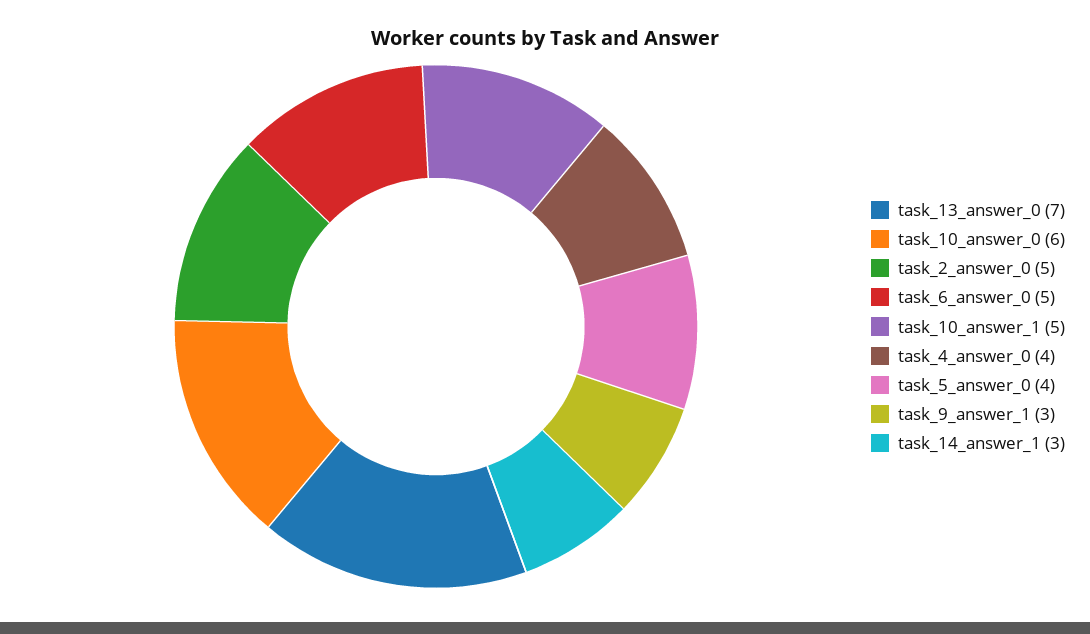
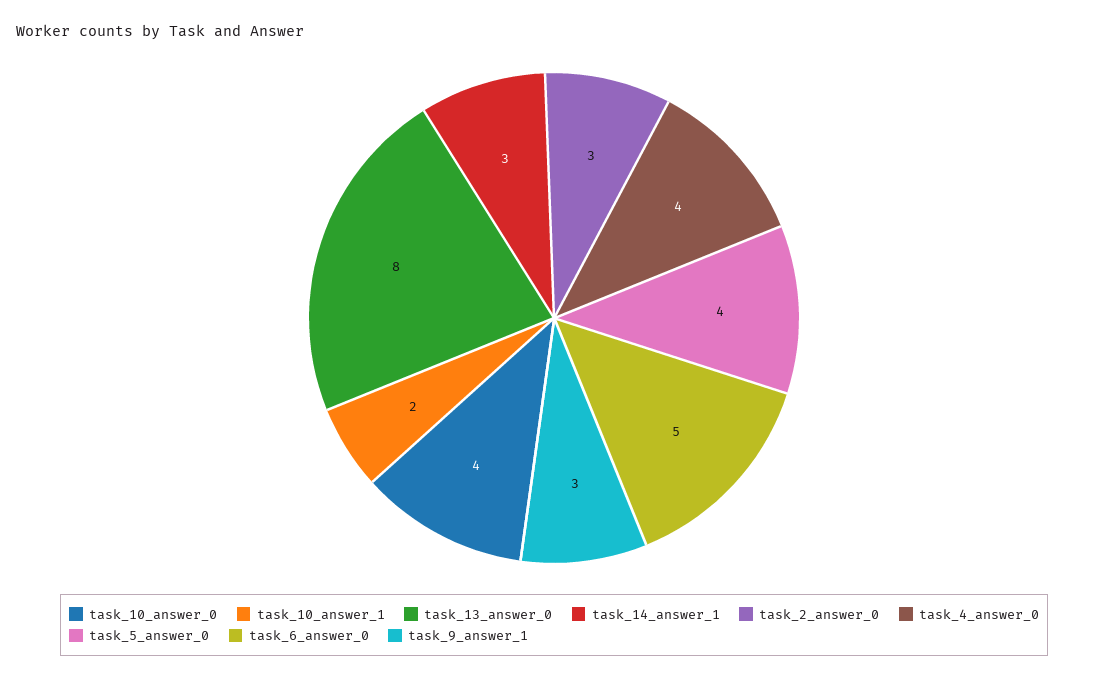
task_13_answer_0: 7 -> 8
task_10_answer_0: 6 -> 4
task_2_answer_0: 5 -> 3
task_10_answer_1: 5 -> 2

